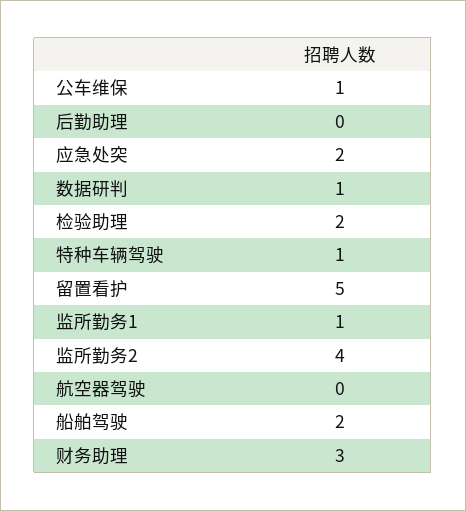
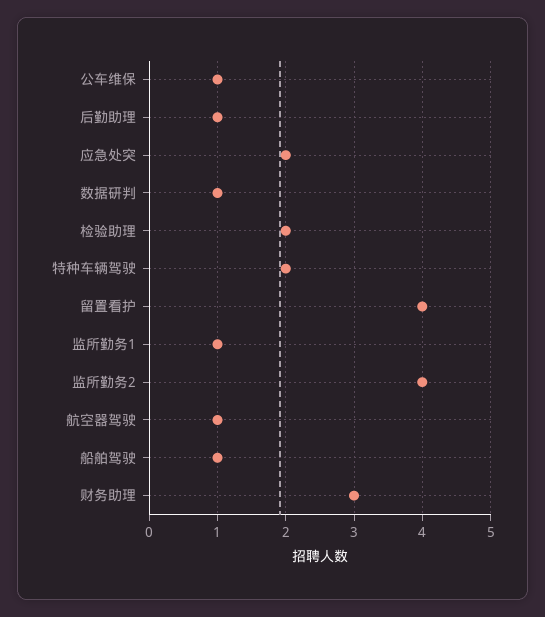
后勤助理: 0 -> 1
特种车辆驾驶: 1 -> 2
留置看护: 5 -> 4
航空器驾驶: 0 -> 1
船舶驾驶: 2 -> 1

